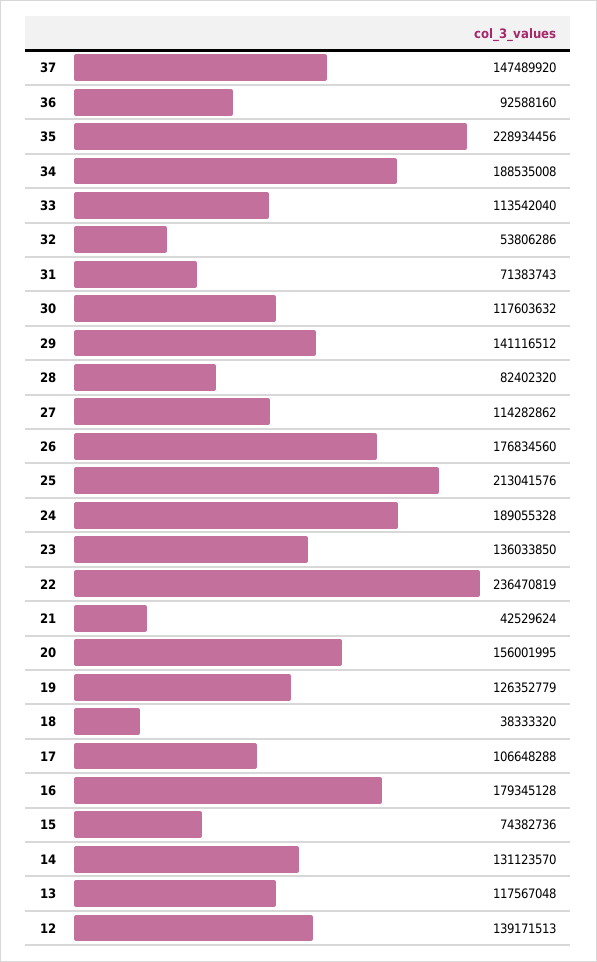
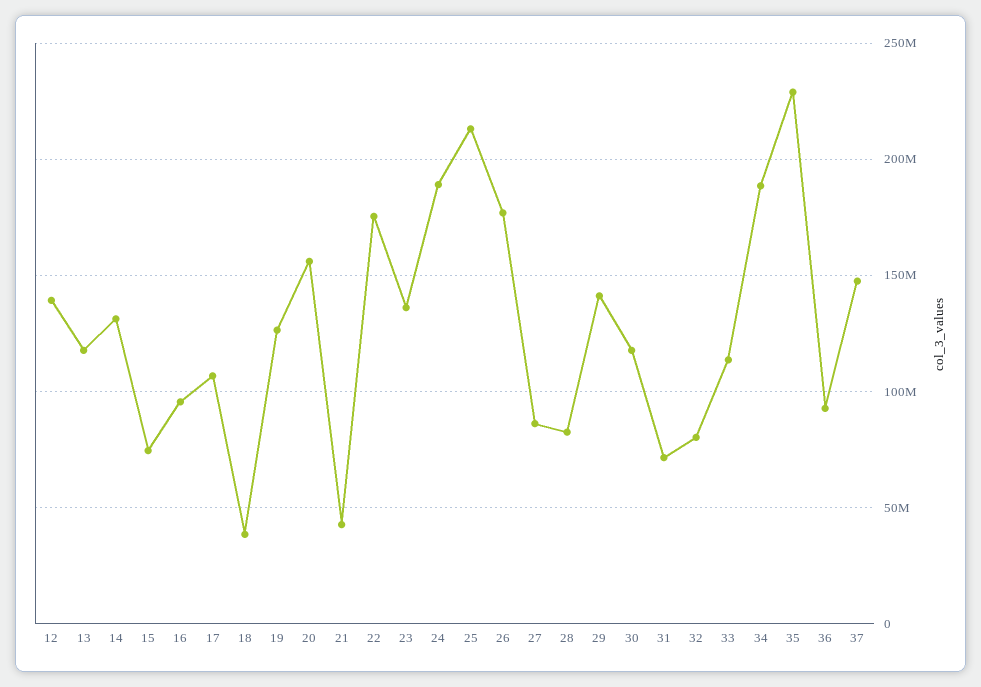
32: 53806286 -> 80000000
27: 114282862 -> 85000000
22: 236470819 -> 175000000
16: 179345128 -> 95000000

